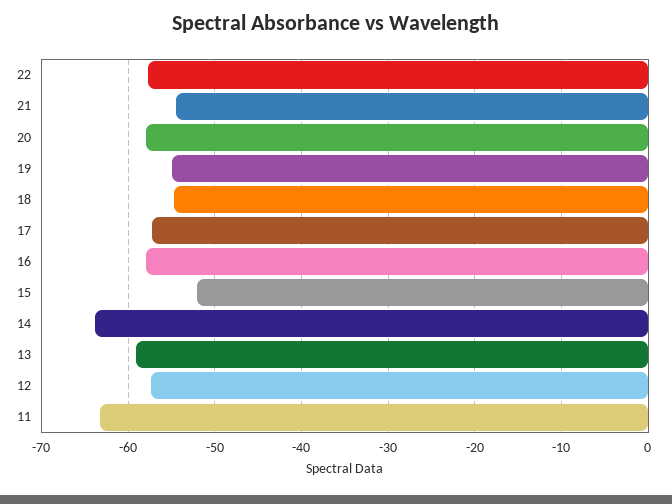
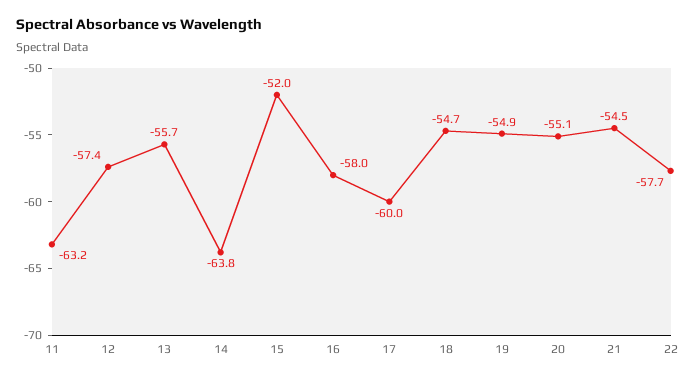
20: -58 -> -55.1
17: -57 -> -60
13: -59 -> -55.7

